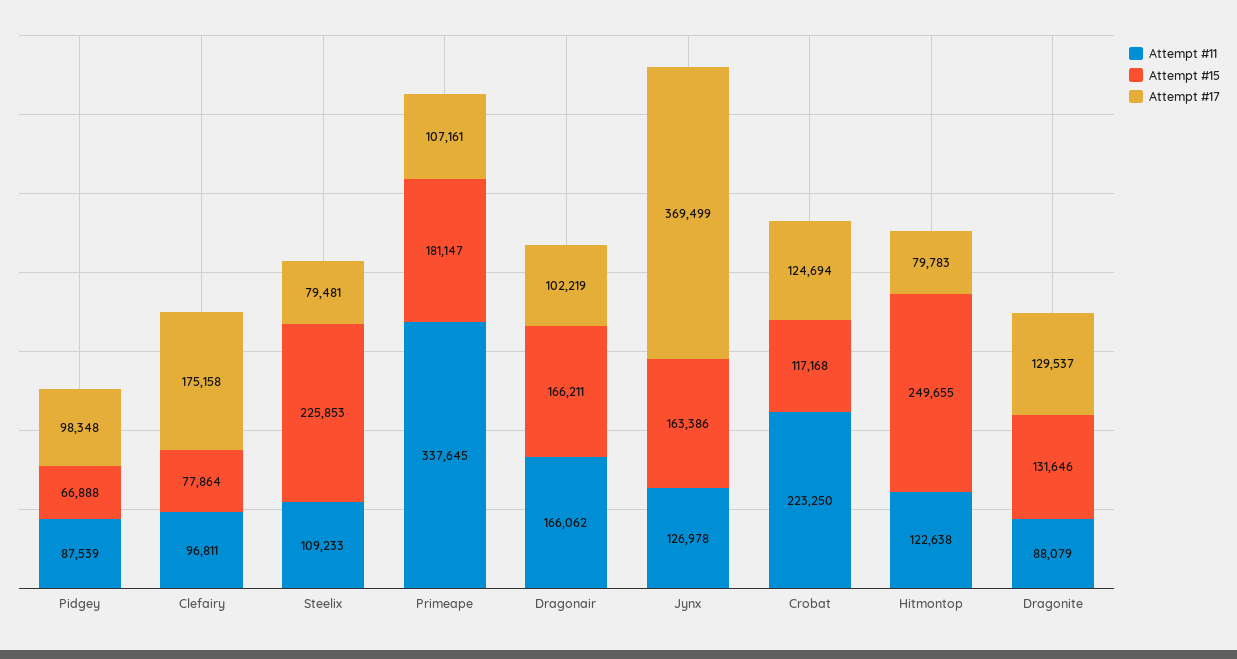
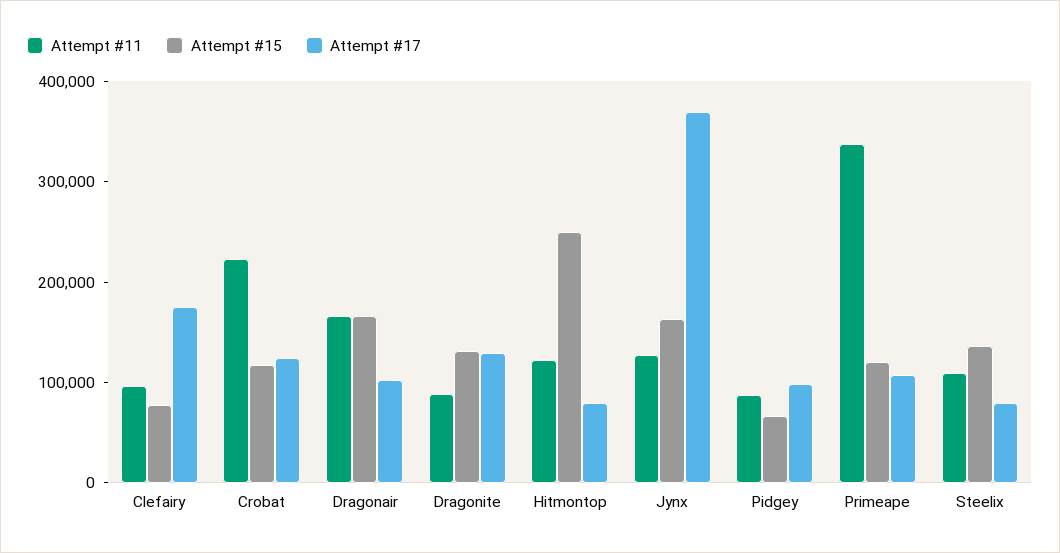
Attempt #15, Steelix: 225853 -> 140000
Attempt #15, Primeape: 181147 -> 120000

